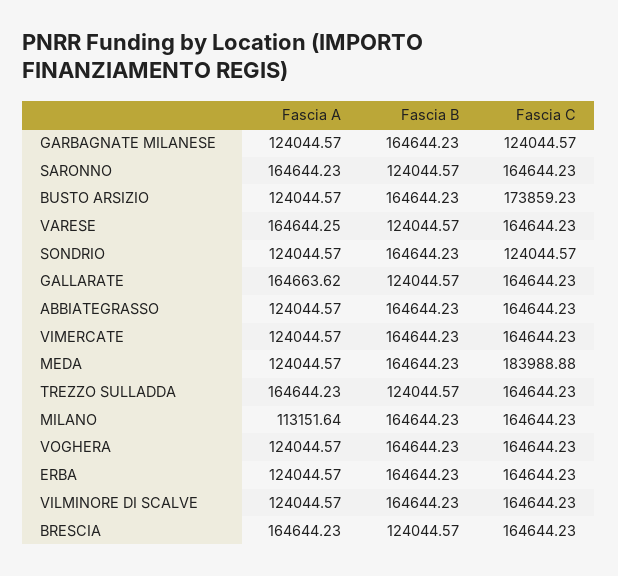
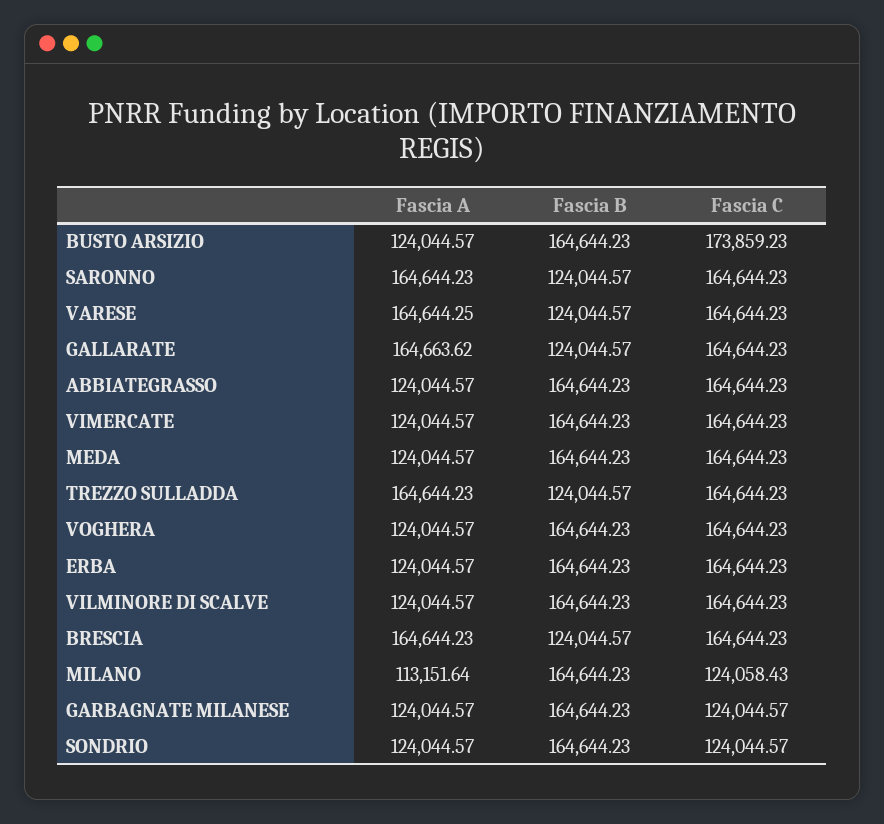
Fascia C, MEDA: 183988.88 -> 164644.23
Fascia C, MILANO: 164644.23 -> 124058.43

